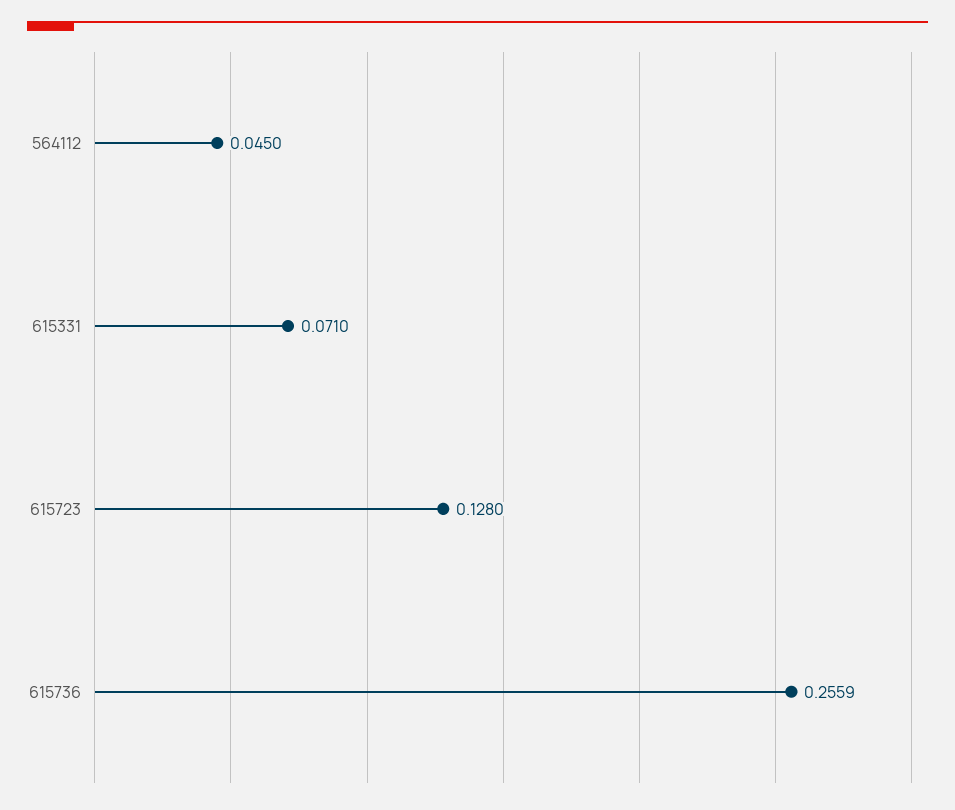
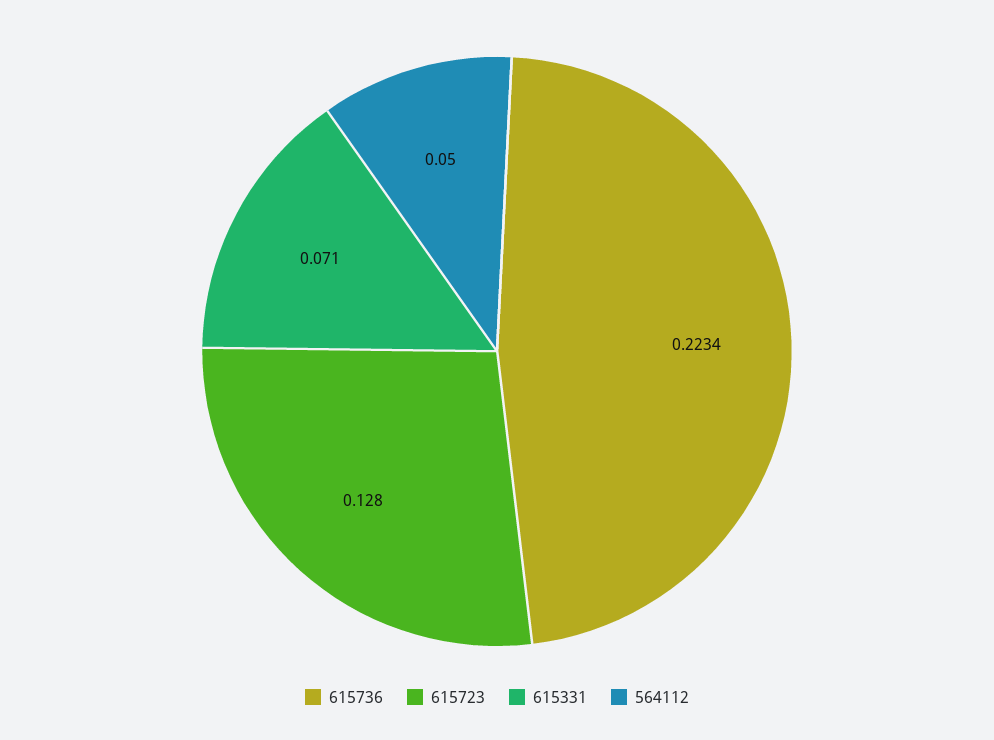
564112: 0.045 -> 0.05
615736: 0.2559 -> 0.2234

